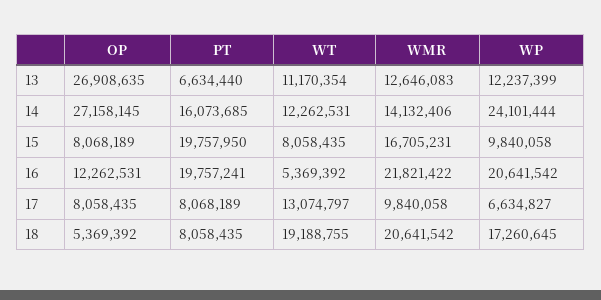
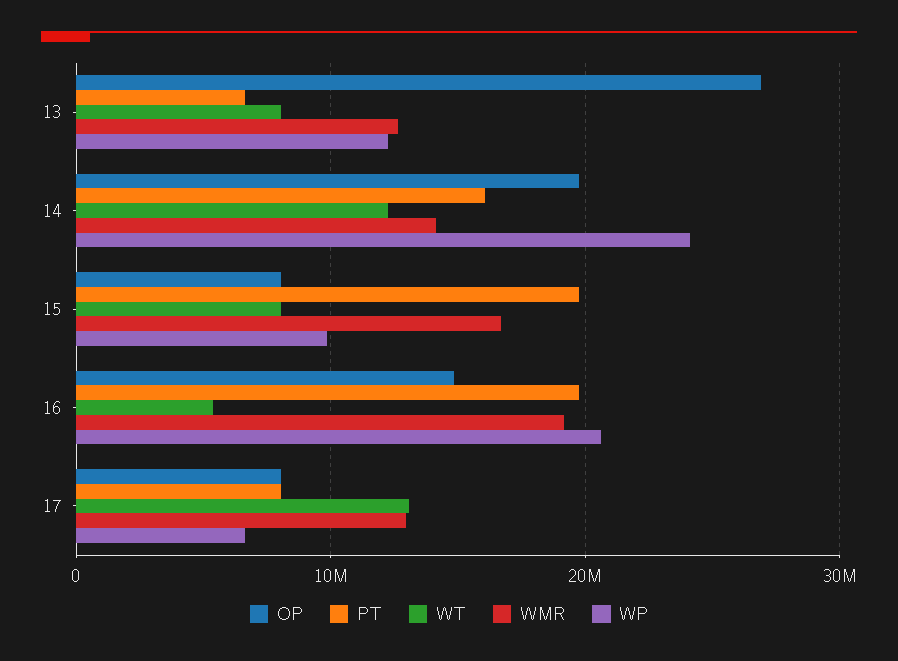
WT, 13: 11170354 -> 8000000
OP, 14: 27158145 -> 20000000
OP, 16: 12262531 -> 15000000
WMR, 16: 21821422 -> 19000000
WMR, 17: 9840058 -> 13000000
OP, 18: 5369392 -> none
PT, 18: 8058435 -> none
WT, 18: 19188755 -> none
WMR, 18: 20641542 -> none
WP, 18: 17260645 -> none

